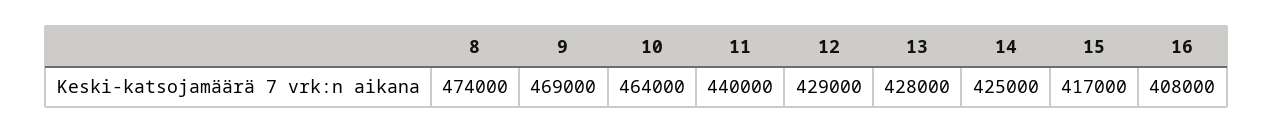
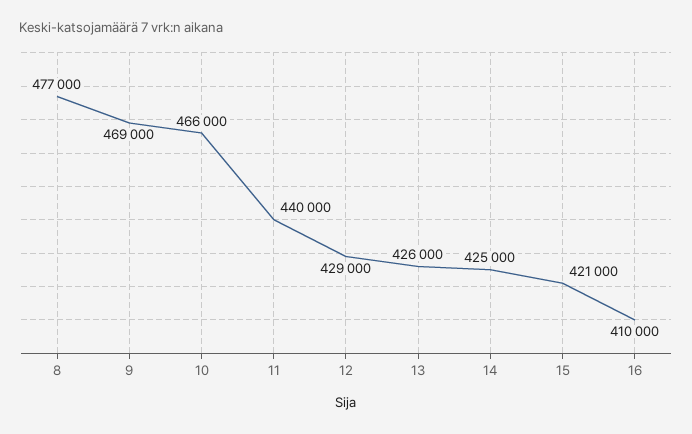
8: 474000 -> 477000
10: 464000 -> 466000
13: 428000 -> 426000
15: 417000 -> 421000
16: 408000 -> 410000

